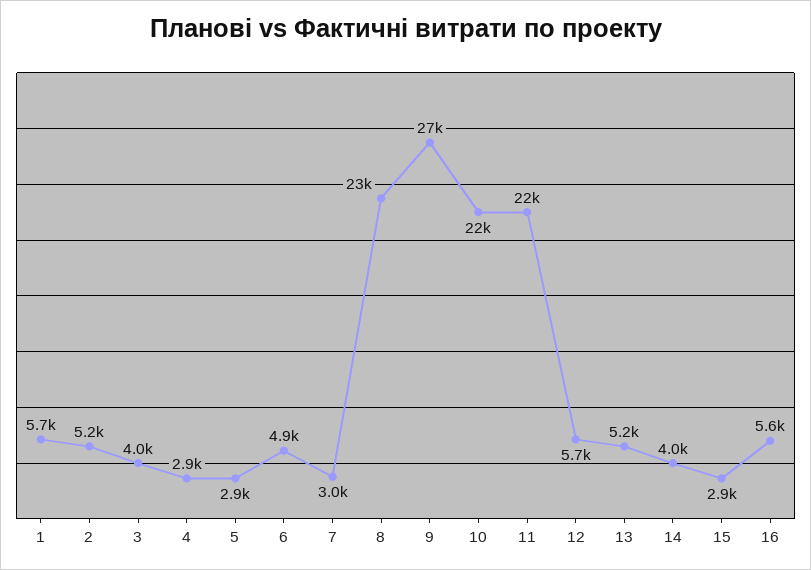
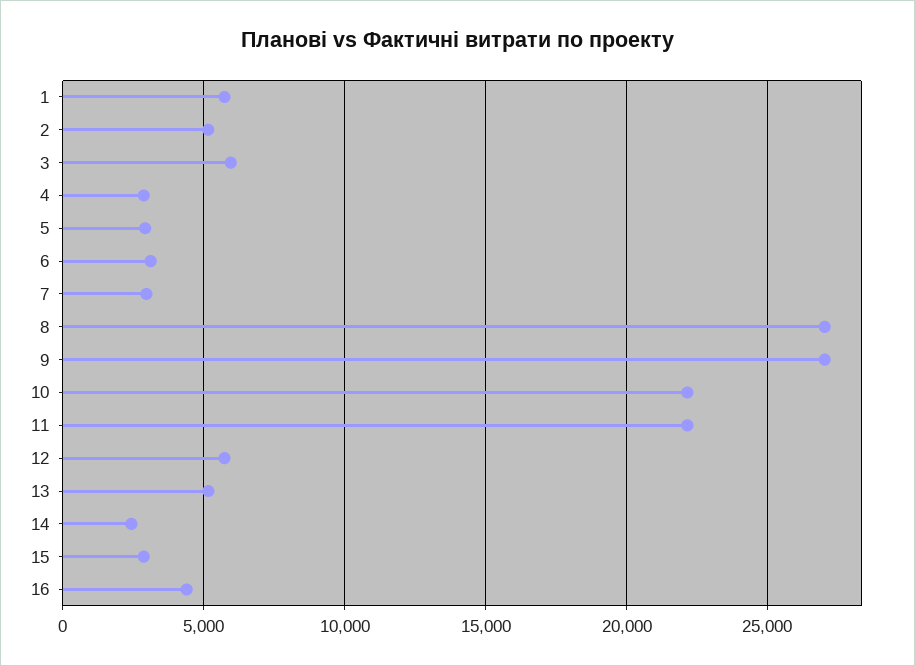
3: 4000 -> 6000
6: 4900 -> 3000
8: 23000 -> 27000
14: 4000 -> 2500
16: 5600 -> 4500

